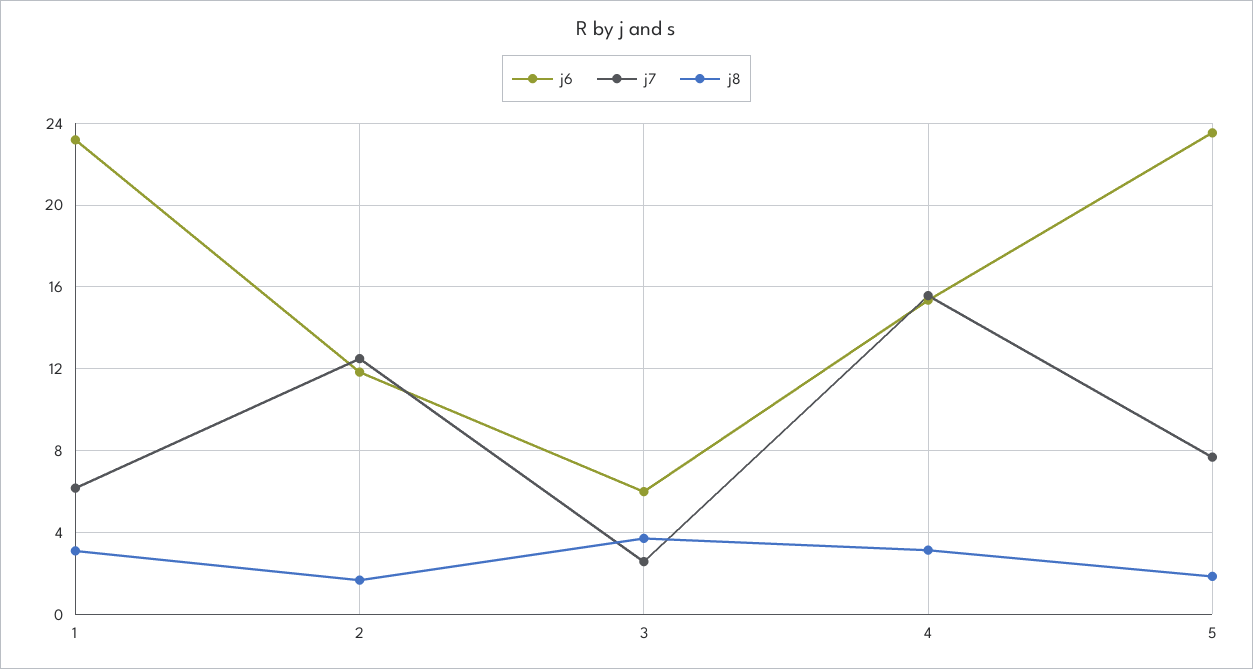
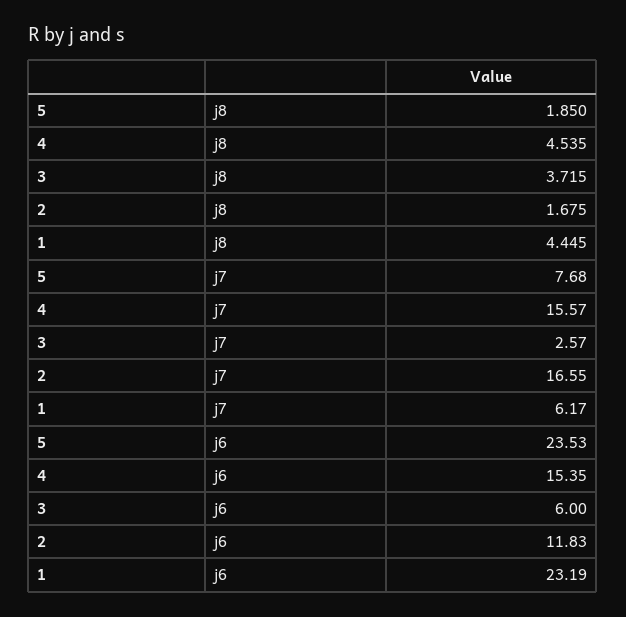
j8, 1: 3 -> 4.445
j7, 2: 12.5 -> 16.55
j8, 4: 3 -> 4.535

